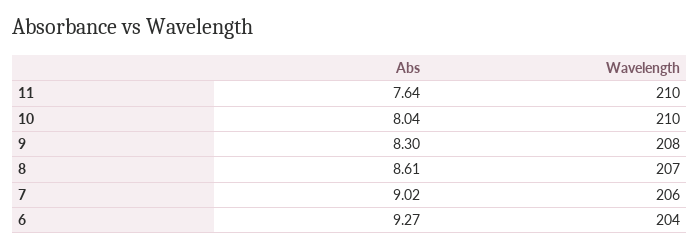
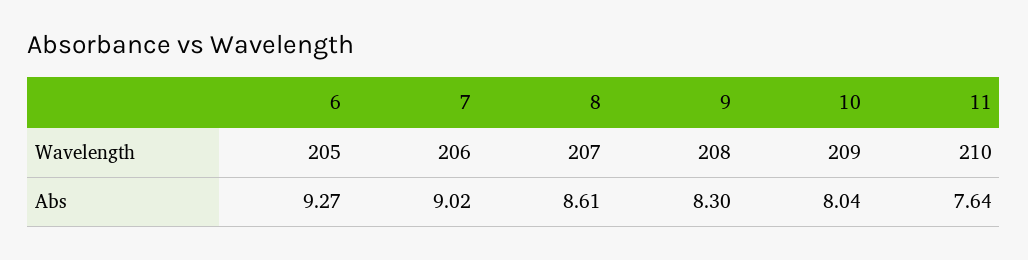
Wavelength, 10: 210 -> 209
Wavelength, 6: 204 -> 205

